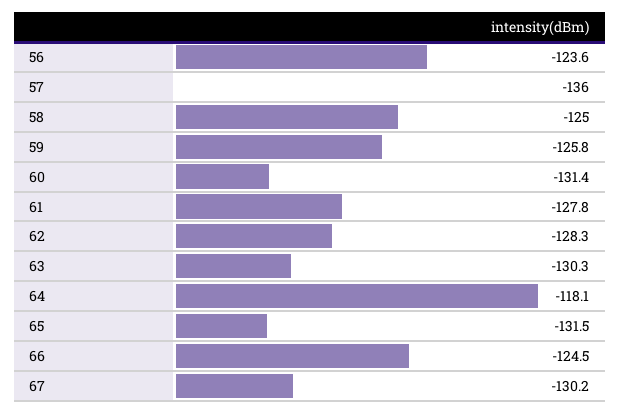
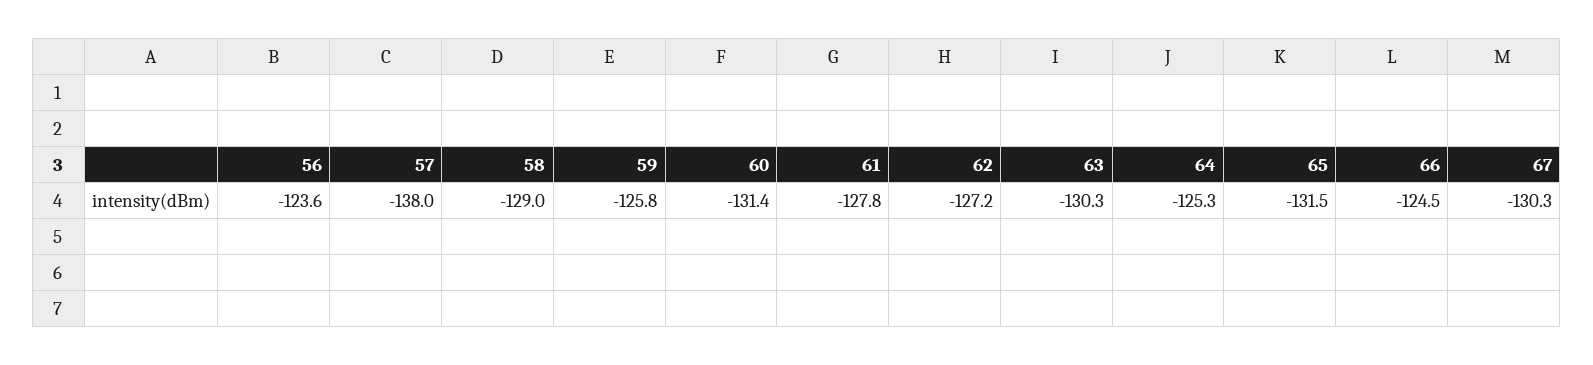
57: -136 -> -138
58: -125 -> -129
62: -128.3 -> -127.2
64: -118.1 -> -125.3
67: -130.2 -> -130.3

